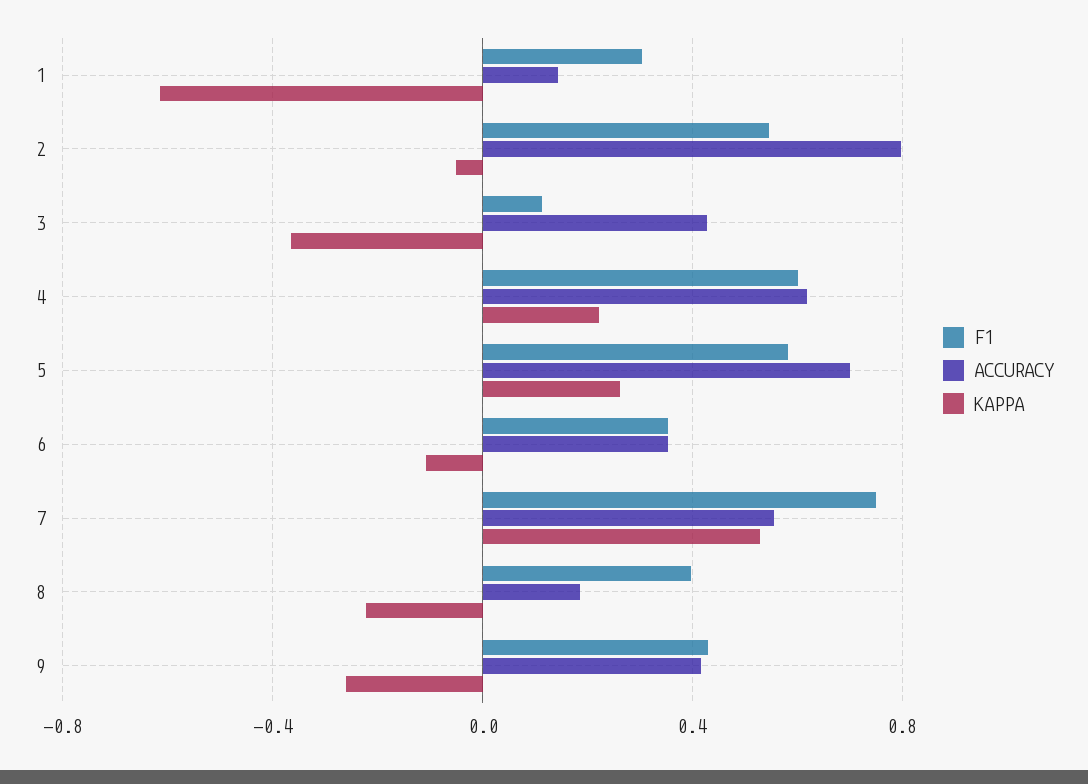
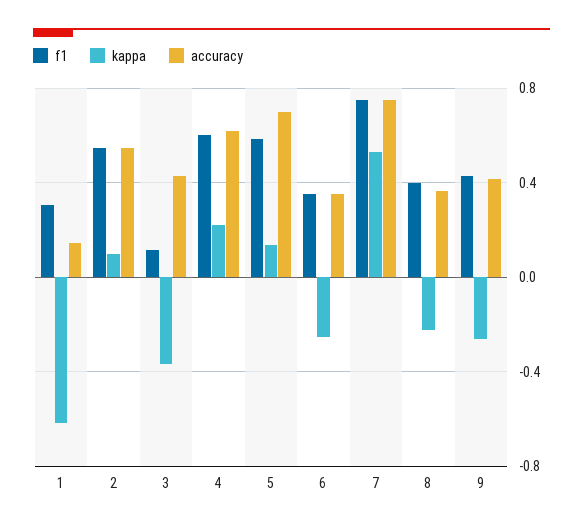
ACCURACY, 2: 0.8 -> 0.55
KAPPA, 2: -0.05 -> 0.1
KAPPA, 5: 0.25 -> 0.15
KAPPA, 6: -0.1 -> -0.25
ACCURACY, 7: 0.55 -> 0.75
ACCURACY, 8: 0.2 -> 0.35

